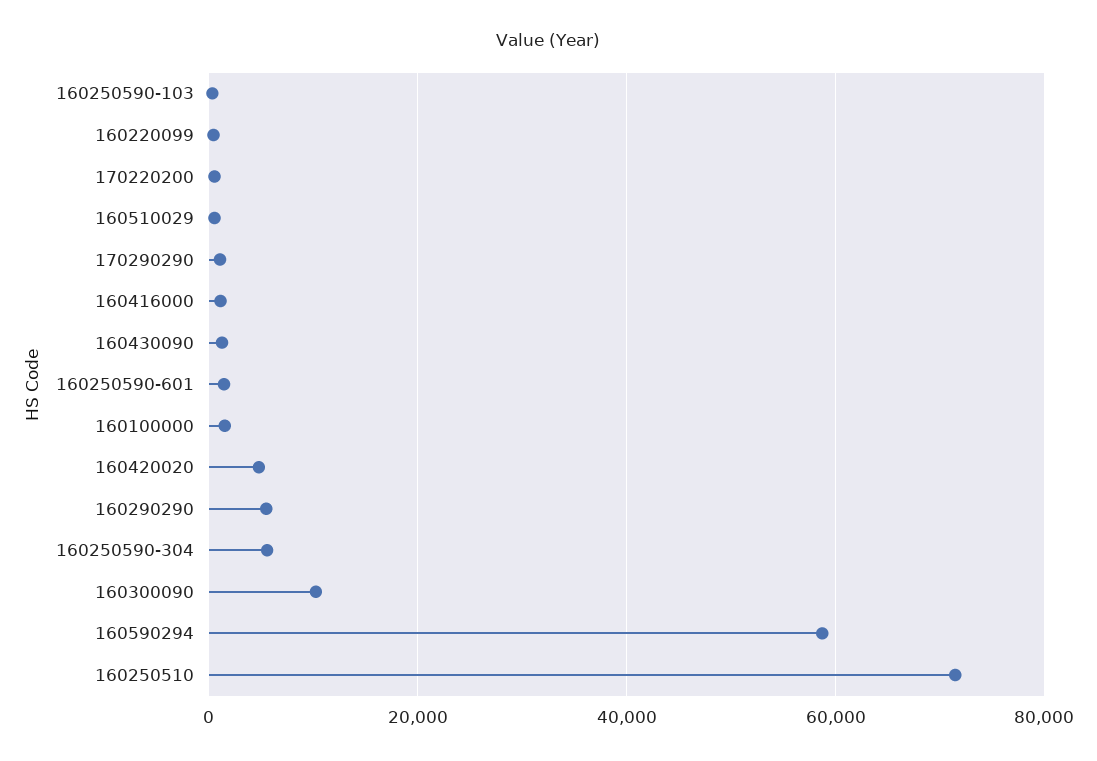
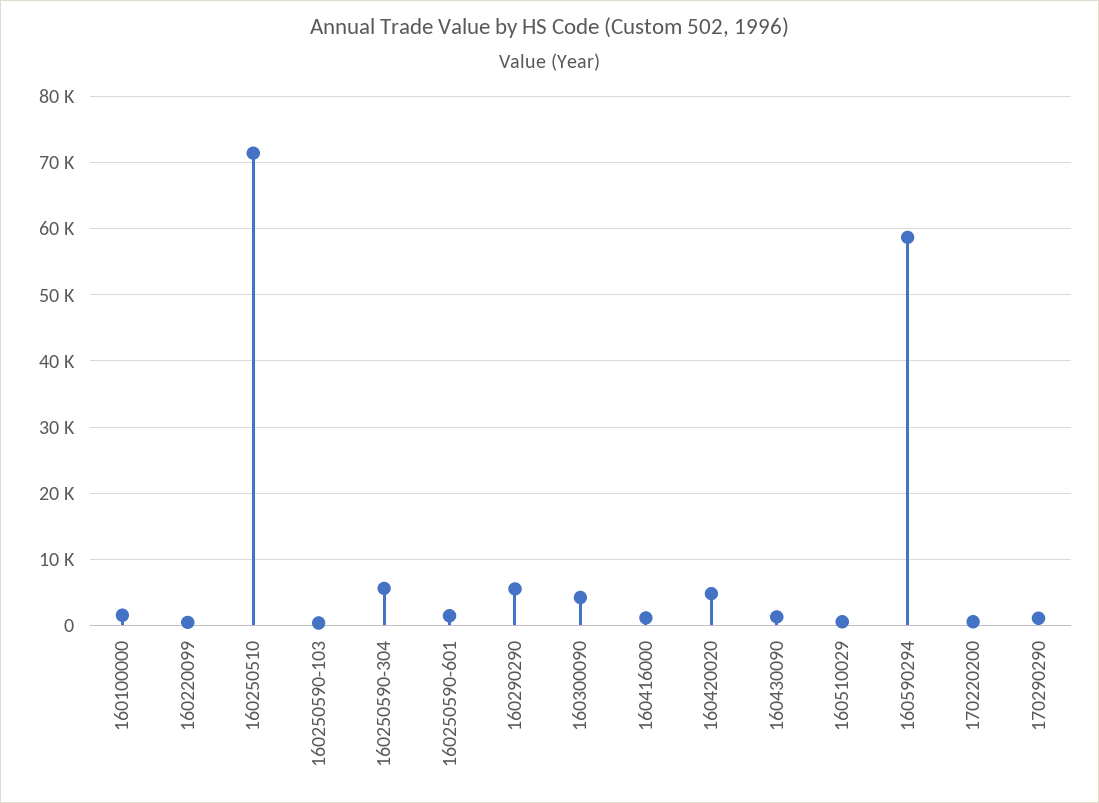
160300090: 10000 -> 4000

